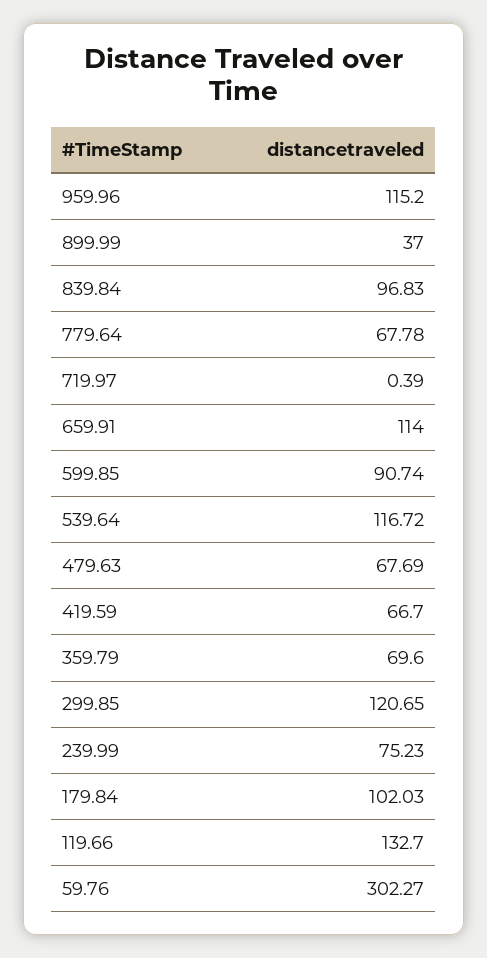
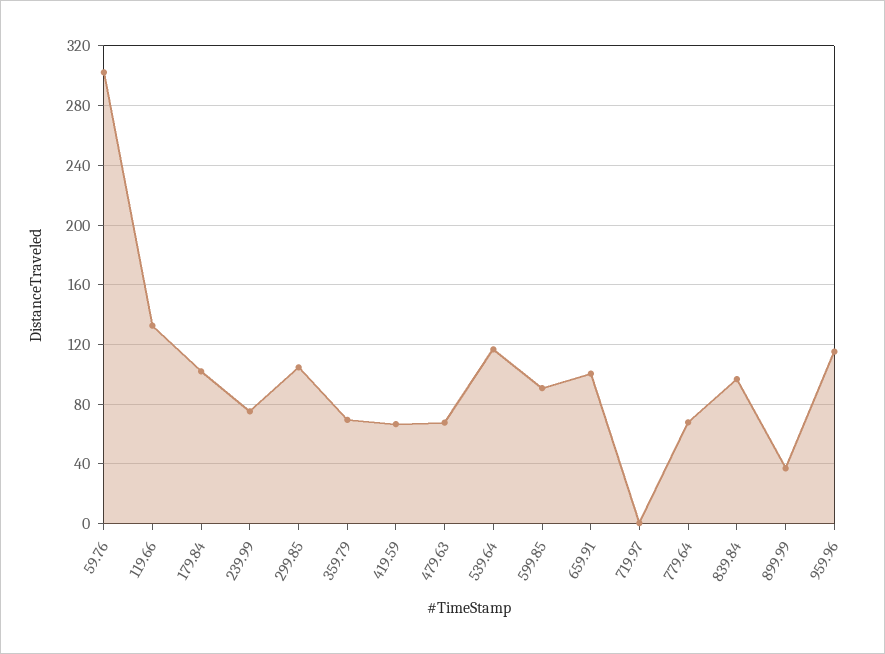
659.91: 114 -> 100
299.85: 120.65 -> 105

